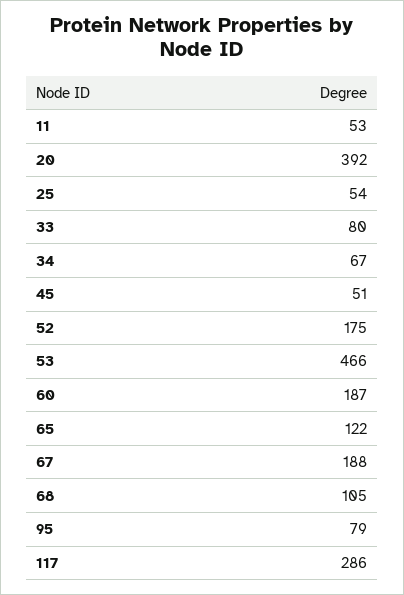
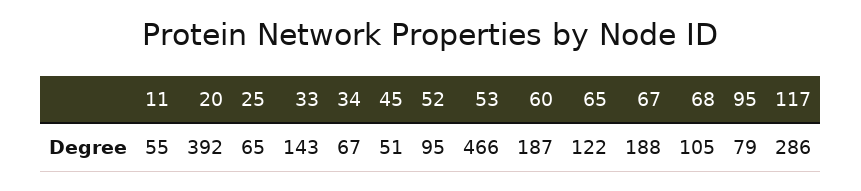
11: 53 -> 55
25: 54 -> 65
33: 80 -> 143
52: 175 -> 95

